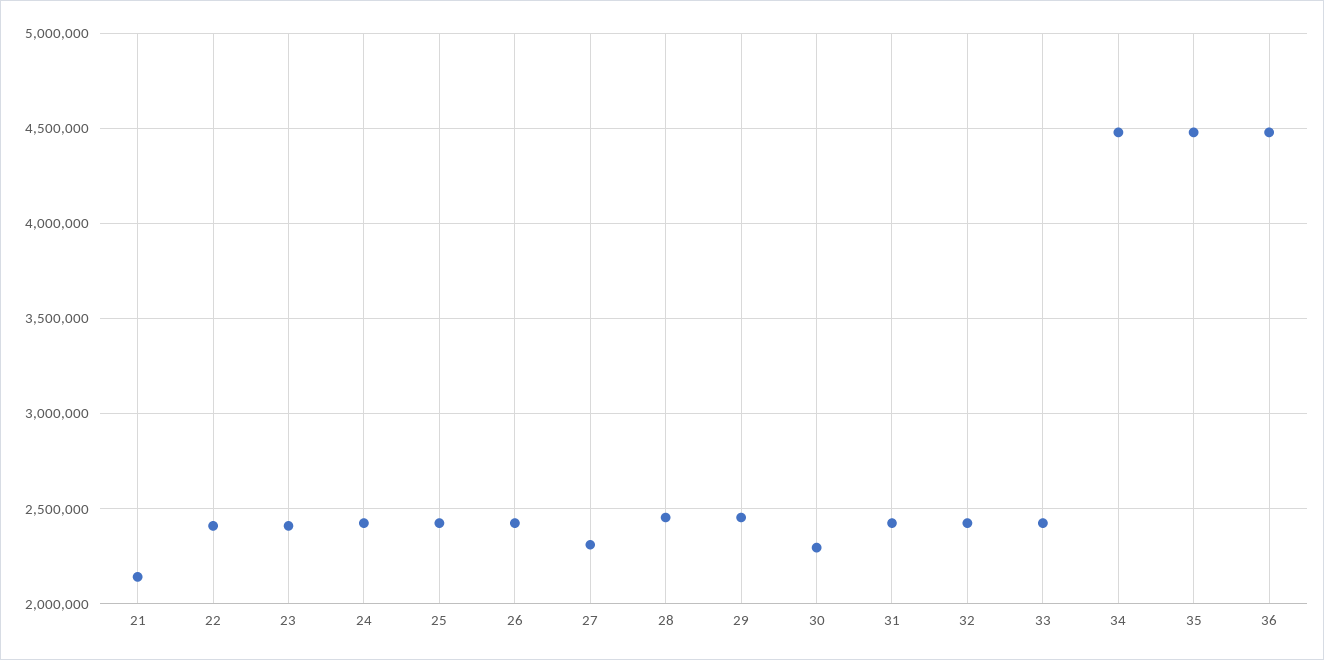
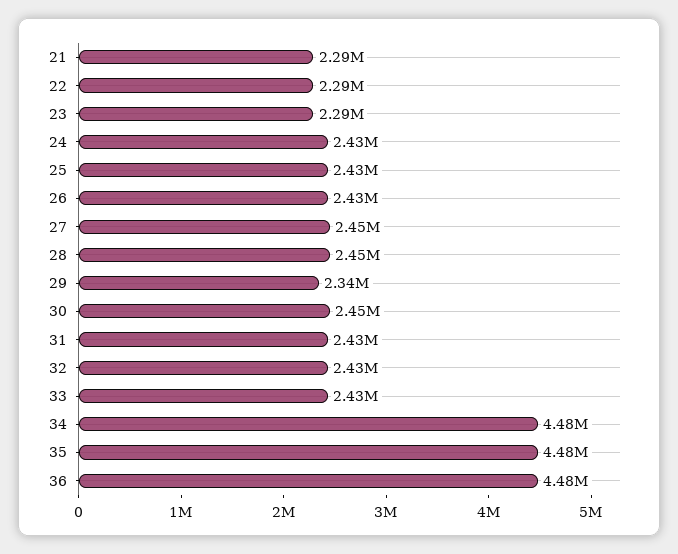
21: 2150000 -> 2290000
22: 2400000 -> 2290000
23: 2400000 -> 2290000
27: 2300000 -> 2450000
29: 2450000 -> 2340000
30: 2300000 -> 2450000

